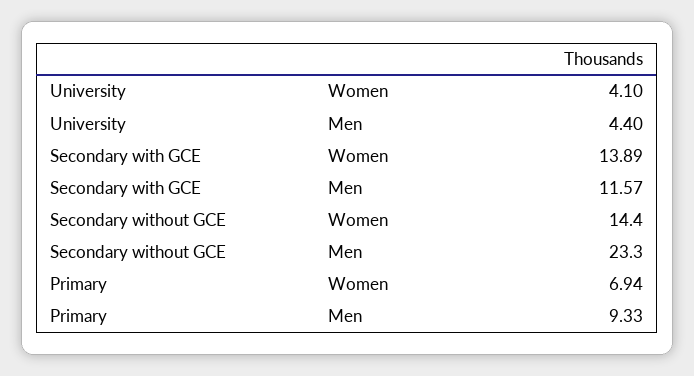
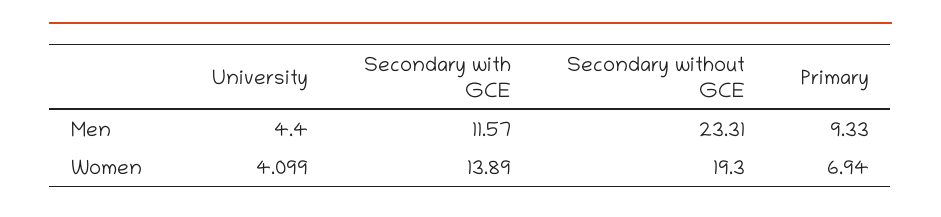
Secondary without GCE, Women: 14.4 -> 19.3

